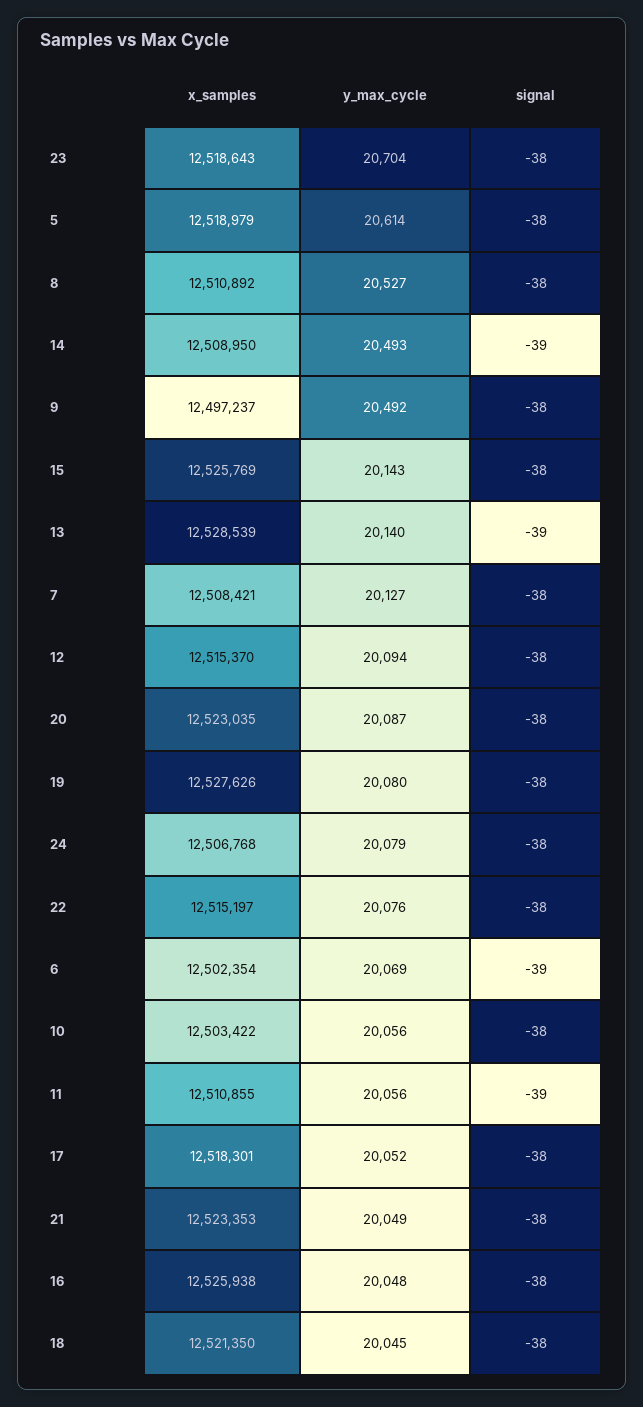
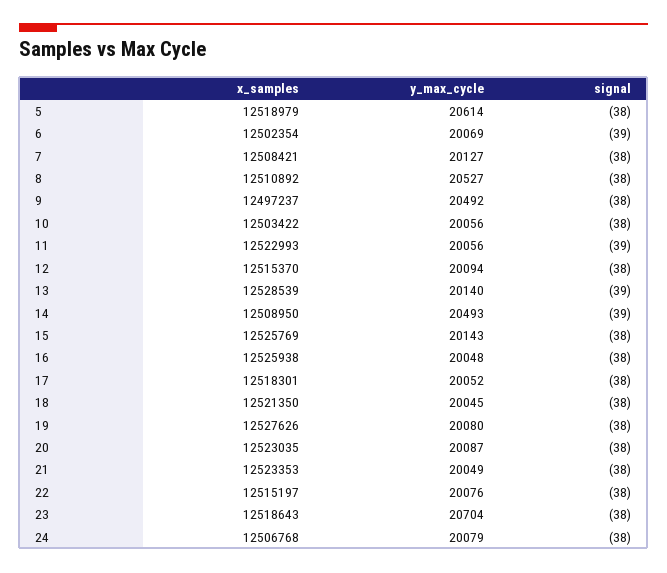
x_samples, 11: 12510855 -> 12522993

